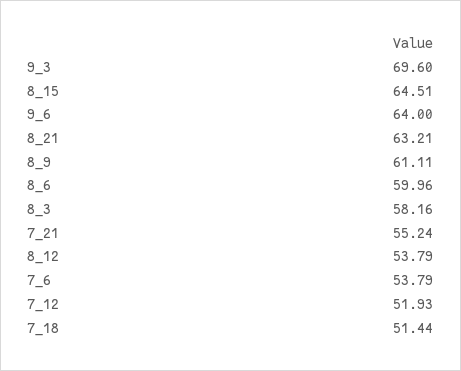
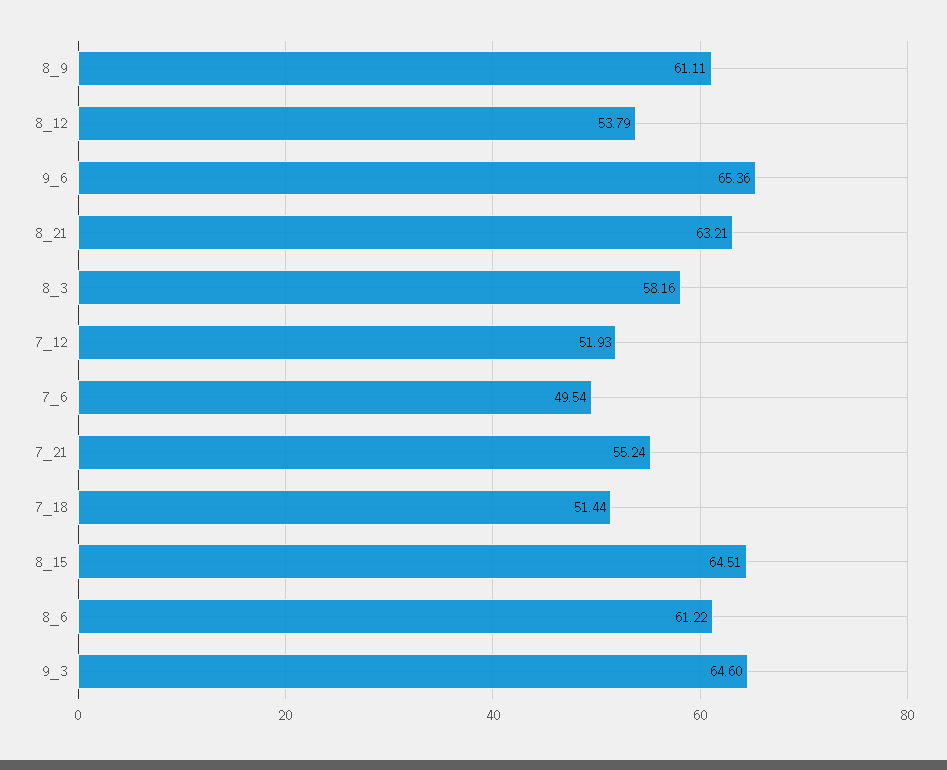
9_3: 69.6 -> 64.6
9_6: 64 -> 65.36
8_6: 59.96 -> 61.22
7_6: 53.79 -> 49.54

